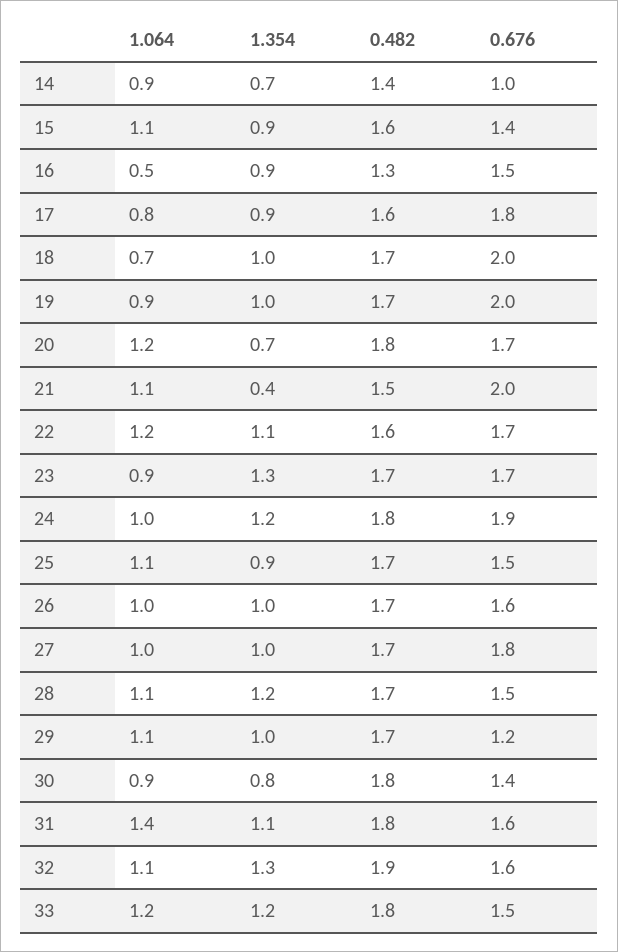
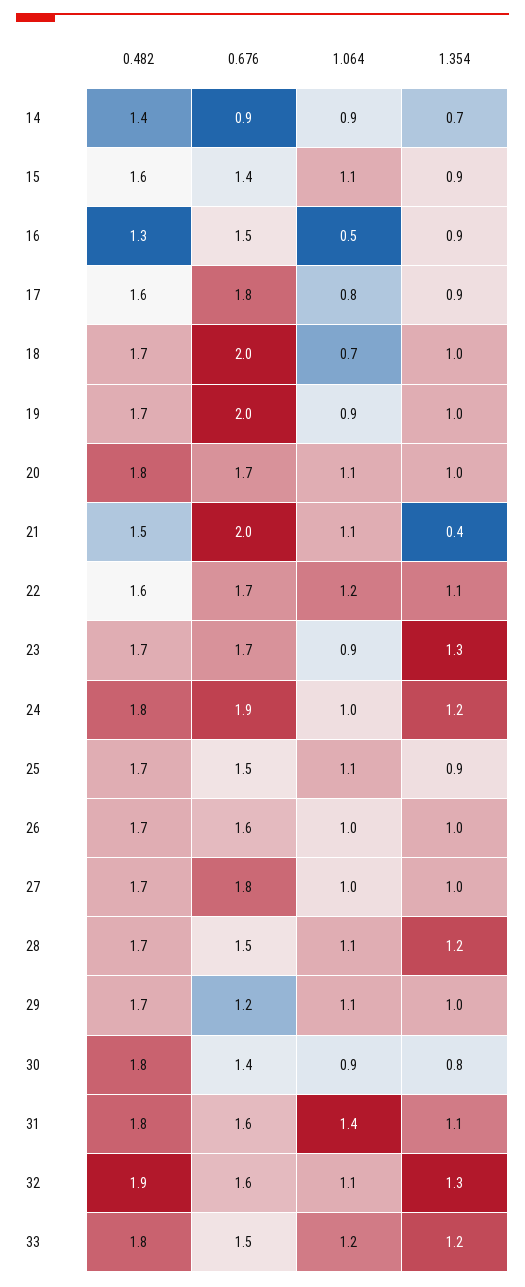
0.676, 14: 1 -> 0.9
1.064, 20: 1.2 -> 1.1
1.354, 20: 0.7 -> 1

